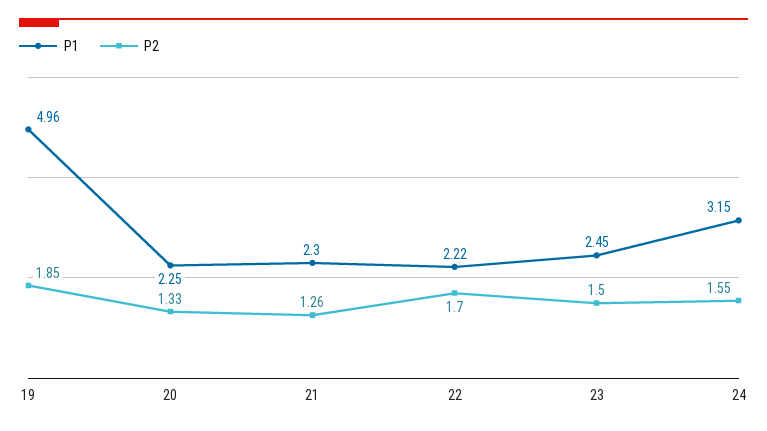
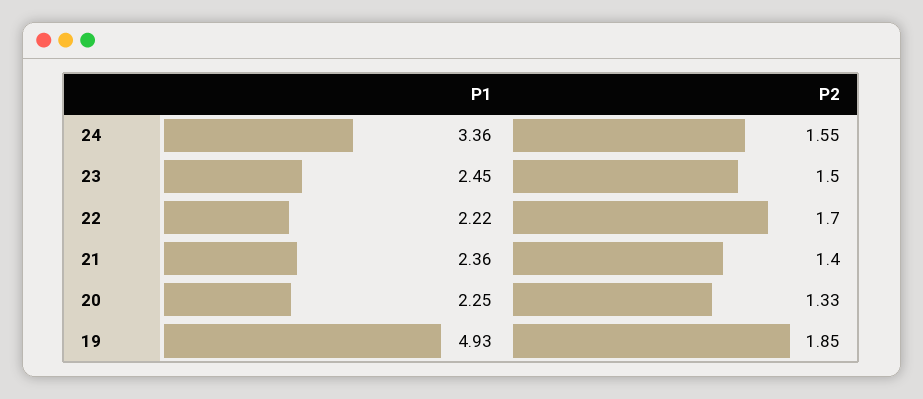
P1, 19: 4.96 -> 4.93
P1, 21: 2.3 -> 2.36
P2, 21: 1.26 -> 1.4
P1, 24: 3.15 -> 3.36

